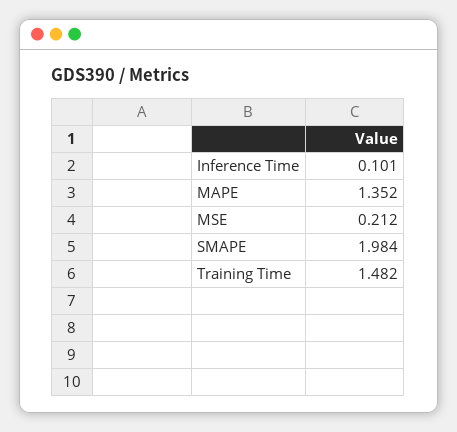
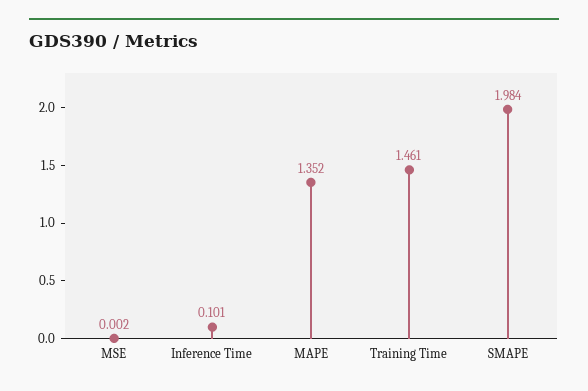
MSE: 0.212 -> 0.002
Training Time: 1.482 -> 1.461

